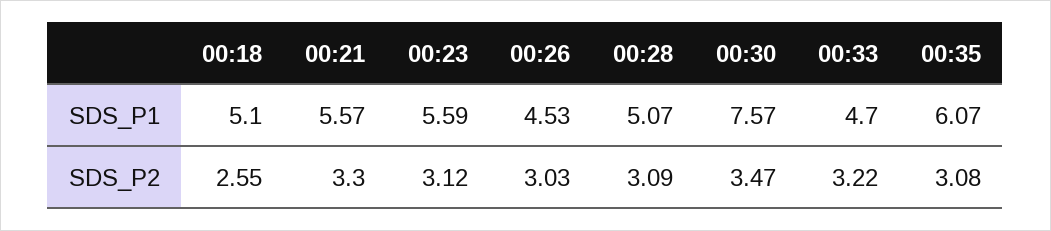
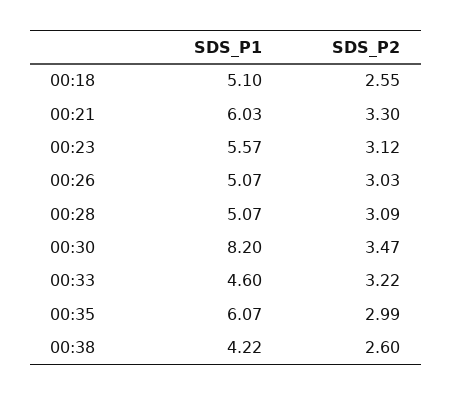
00:21, SDS_P1: 5.57 -> 6.03
00:23, SDS_P1: 5.59 -> 5.57
00:26, SDS_P1: 4.53 -> 5.07
00:30, SDS_P1: 7.57 -> 8.2
00:33, SDS_P1: 4.7 -> 4.6
00:35, SDS_P2: 3.08 -> 2.99
00:38, SDS_P1: none -> 4.22
00:38, SDS_P2: none -> 2.6

